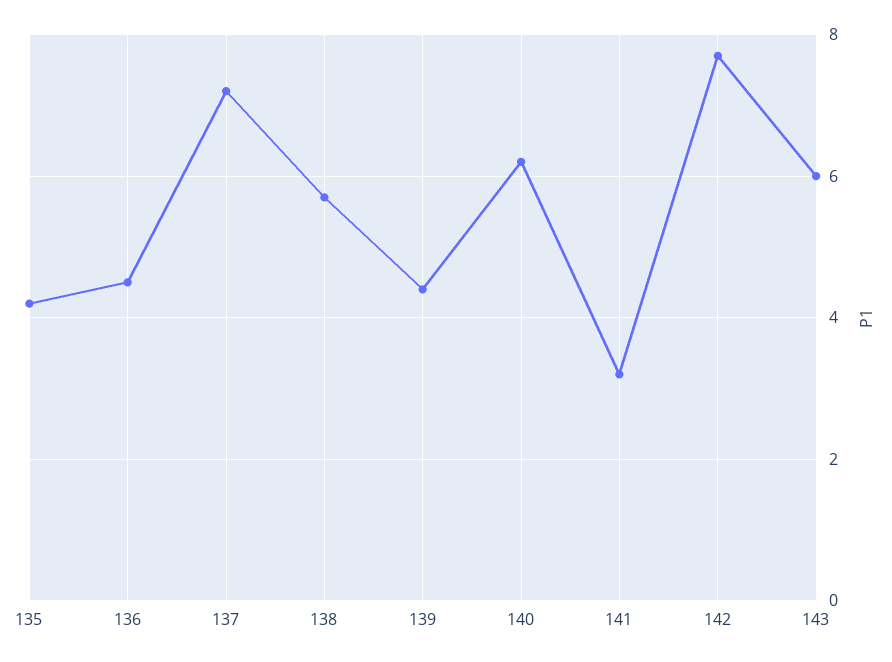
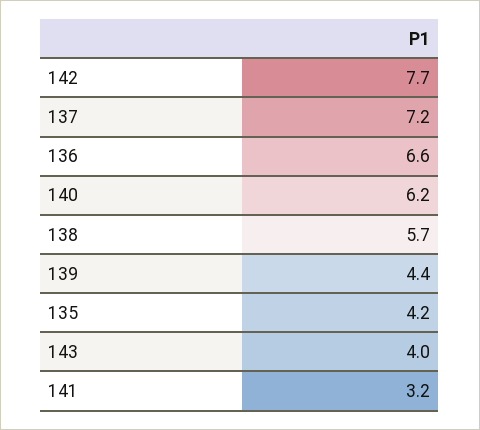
136: 4.5 -> 6.6
143: 6 -> 4

